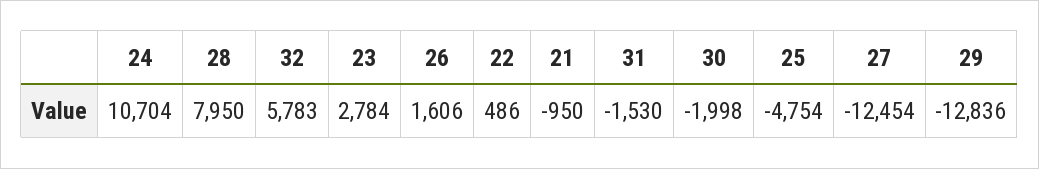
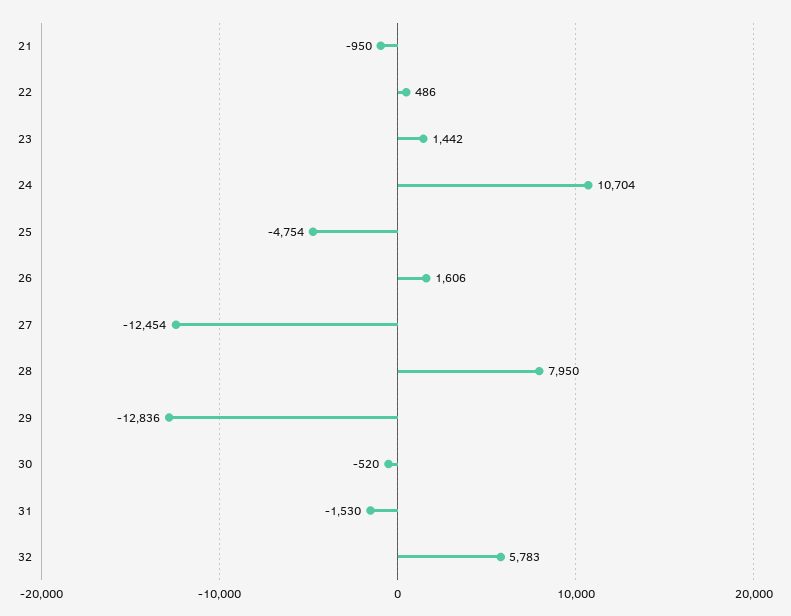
23: 2784 -> 1442
30: -1998 -> -520

